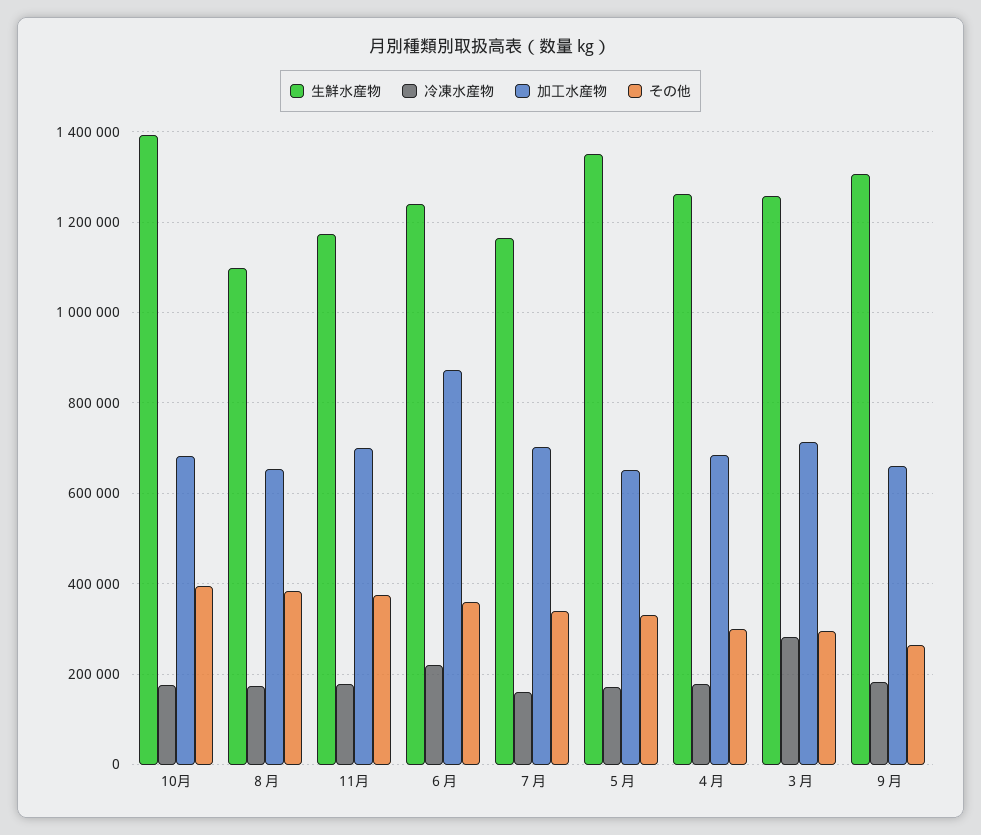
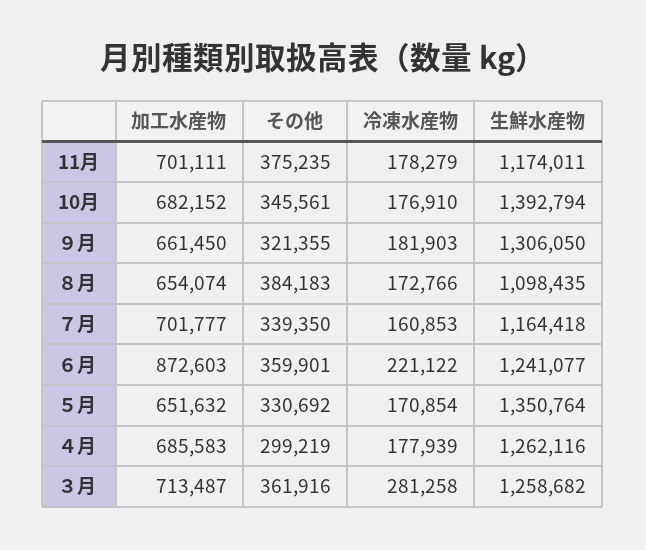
その他, 10月: 400000 -> 345561
その他, ３月: 300000 -> 361916
その他, ９月: 260000 -> 321355

